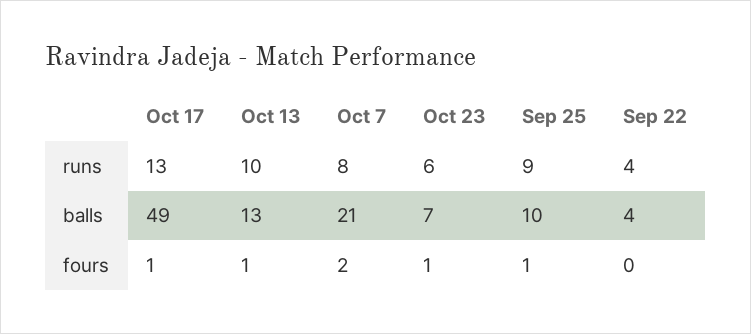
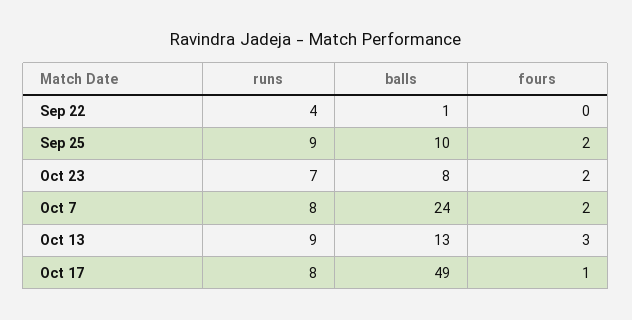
Oct 17, runs: 13 -> 8
Oct 13, runs: 10 -> 9
Oct 23, runs: 6 -> 7
Oct 7, balls: 21 -> 24
Oct 23, balls: 7 -> 8
Sep 22, balls: 4 -> 1
Oct 13, fours: 1 -> 3
Oct 23, fours: 1 -> 2
Sep 25, fours: 1 -> 2

